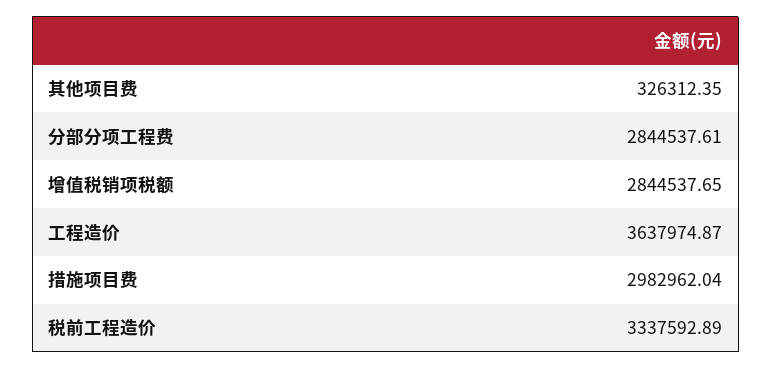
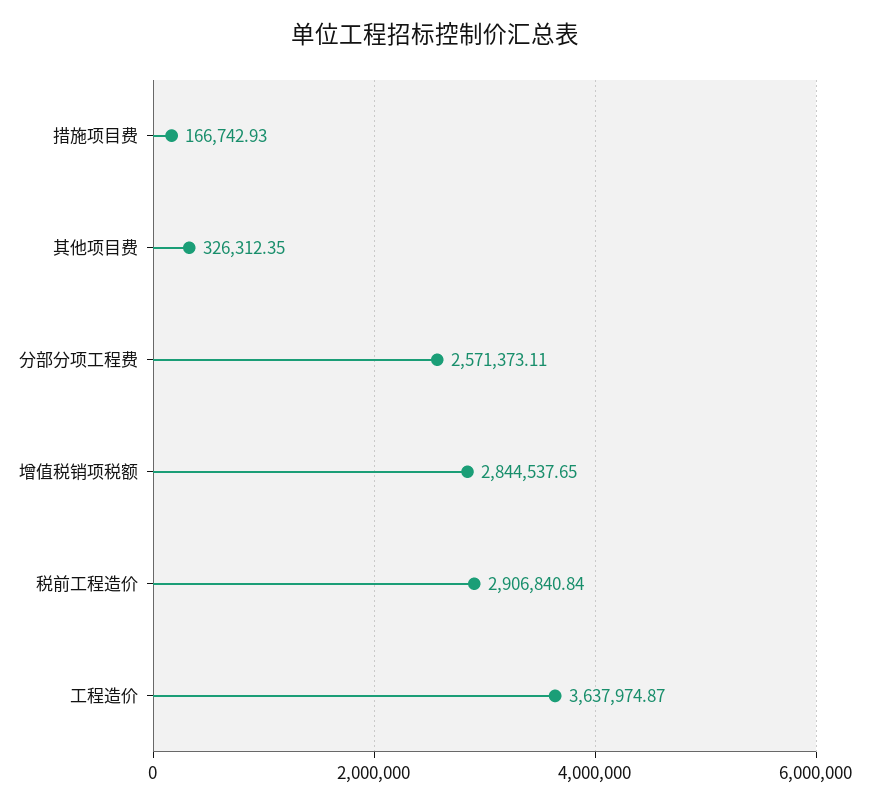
分部分项工程费: 2844537.61 -> 2571373.11
措施项目费: 2982962.04 -> 166742.93
税前工程造价: 3337592.89 -> 2906840.84

